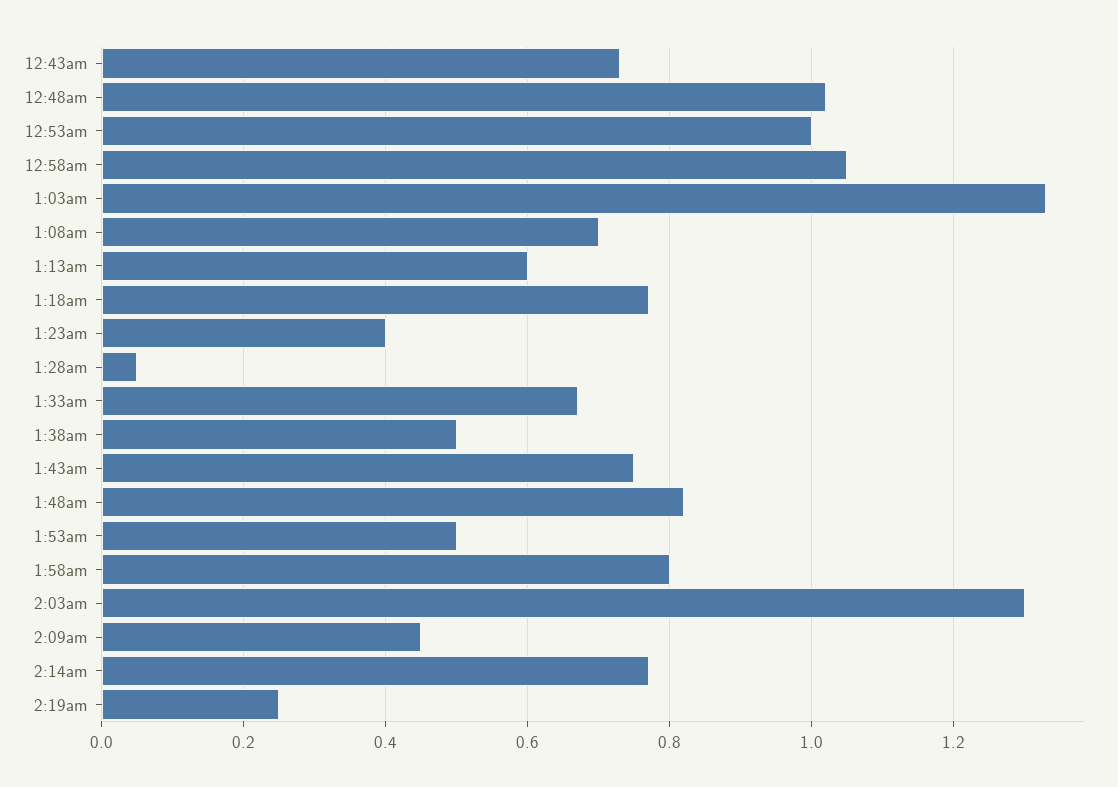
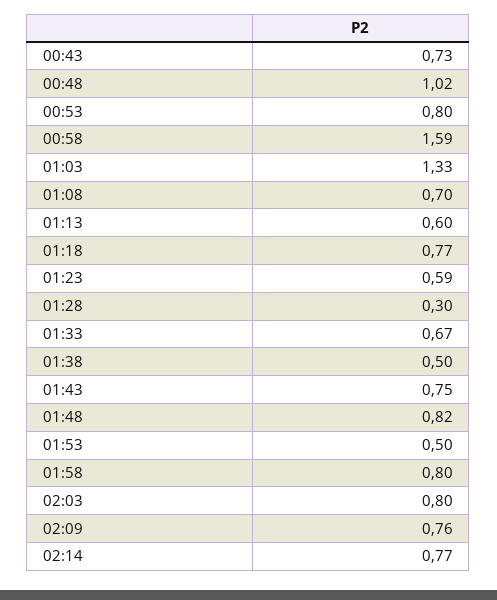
12:53am: 1 -> 0.8
12:58am: 1.05 -> 1.59
1:23am: 0.4 -> 0.59
1:28am: 0.05 -> 0.3
2:03am: 1.3 -> 0.8
2:09am: 0.45 -> 0.76
2:19am: 0.25 -> none

